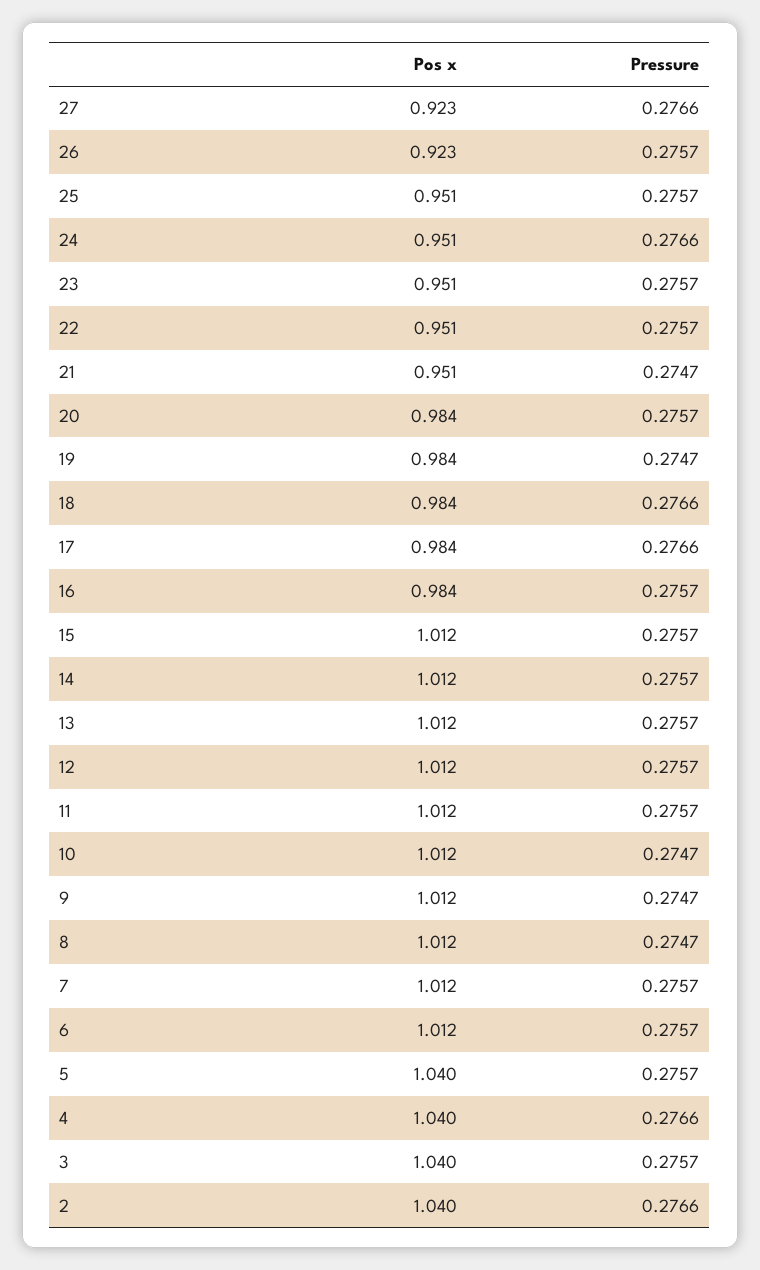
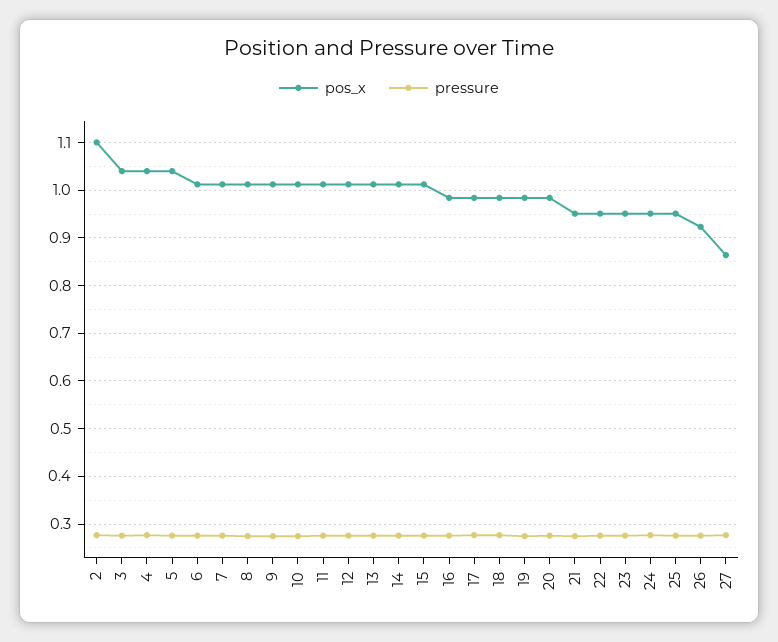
Pos x, 27: 0.923 -> 0.86
Pos x, 2: 1.04 -> 1.1

